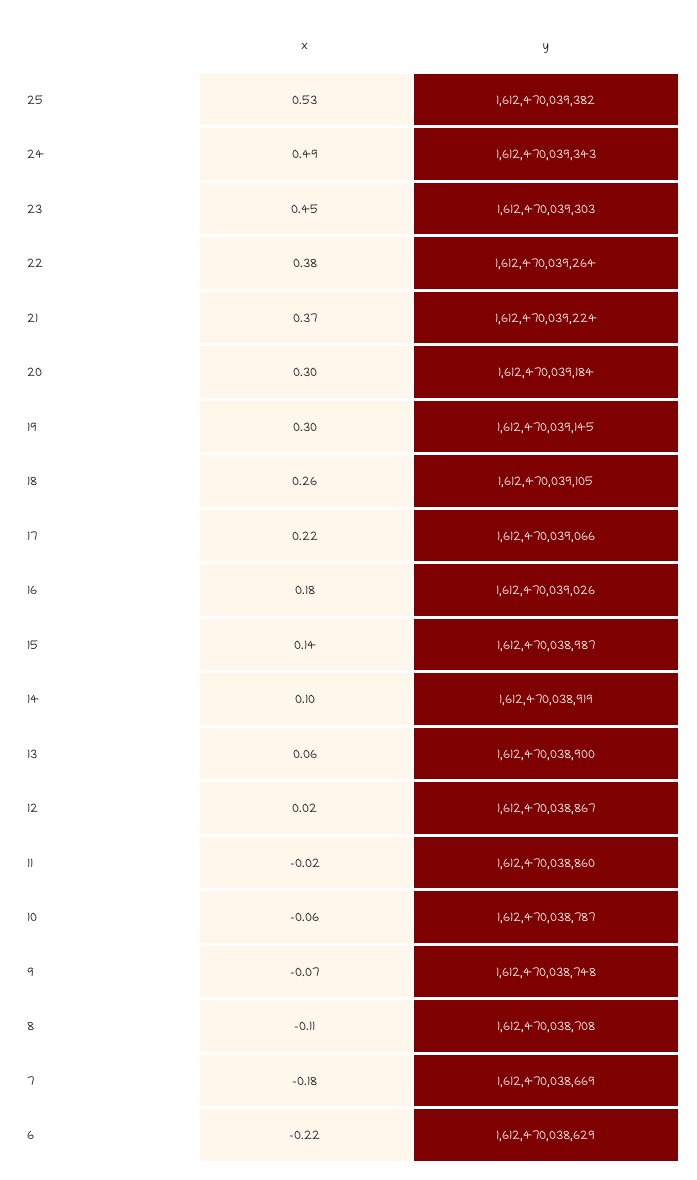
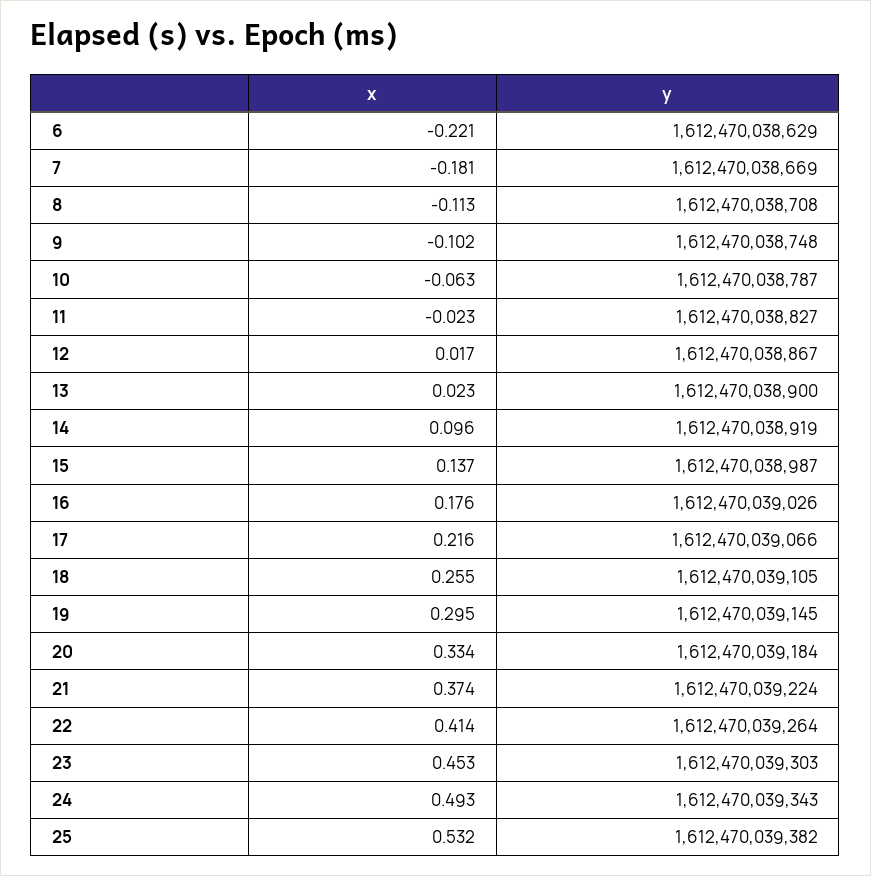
x, 22: 0.38 -> 0.414
x, 20: 0.3 -> 0.334
x, 13: 0.06 -> 0.023
y, 11: 1612470038860 -> 1612470038827
x, 9: -0.07 -> -0.102

